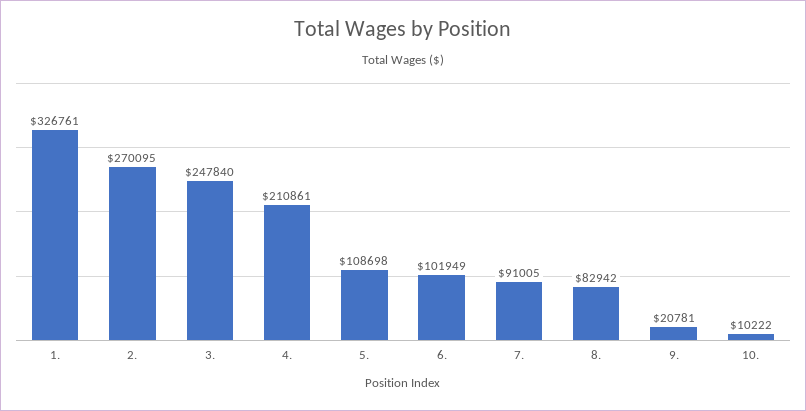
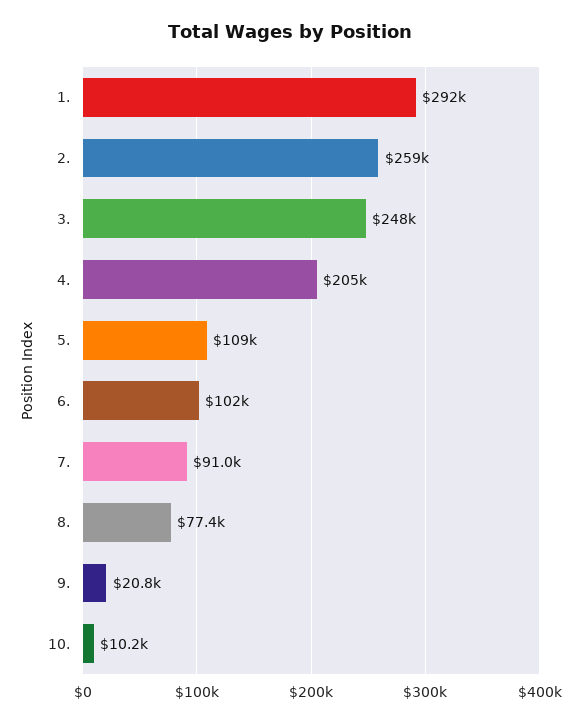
1.: 326761 -> 292000
2.: 270095 -> 259000
4.: 210861 -> 205000
8.: 82942 -> 77400

